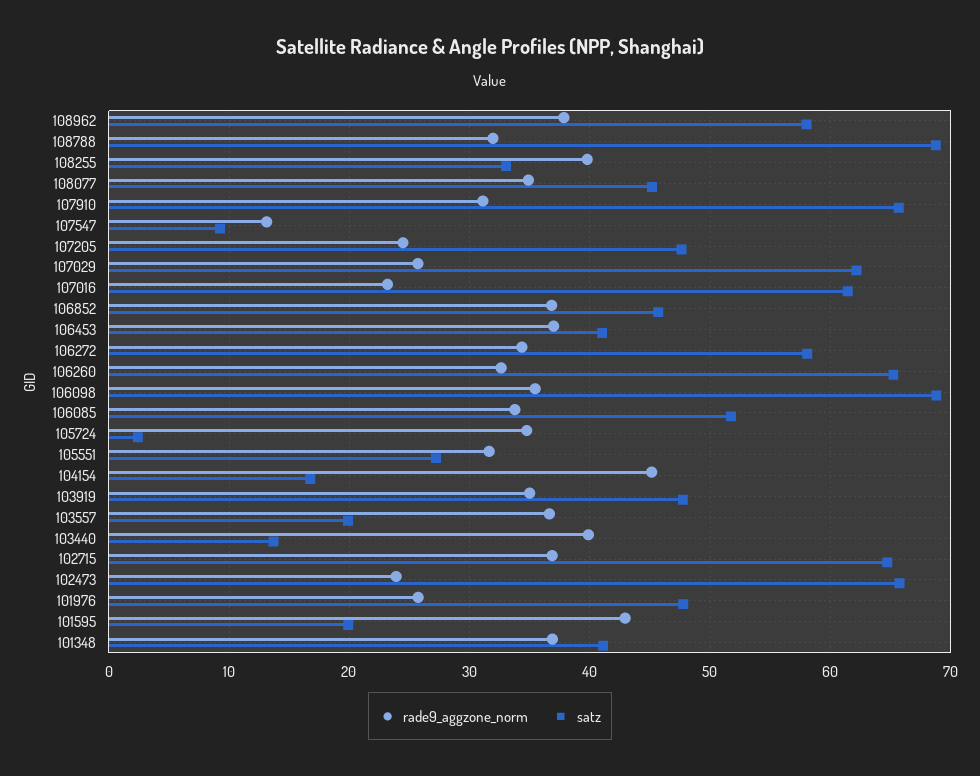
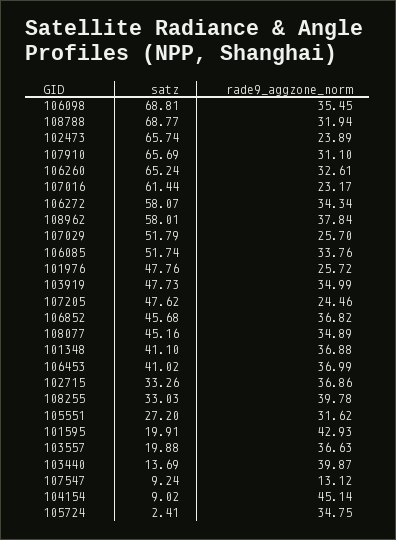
satz, 107029: 62 -> 51.79
satz, 104154: 17 -> 9.02
satz, 102715: 65 -> 33.26

